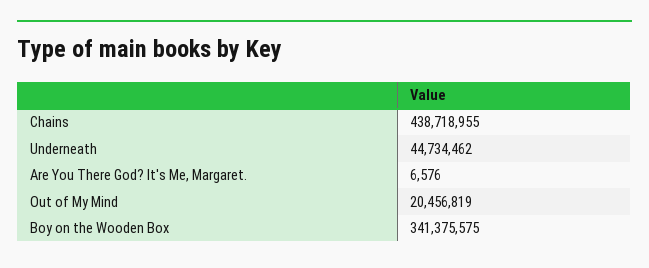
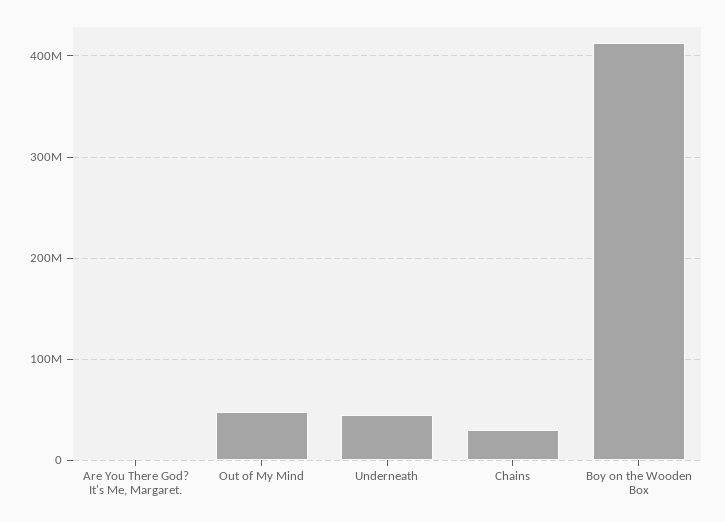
Chains: 438718955 -> 30000000
Out of My Mind: 20456819 -> 50000000
Boy on the Wooden Box: 341375575 -> 410000000

